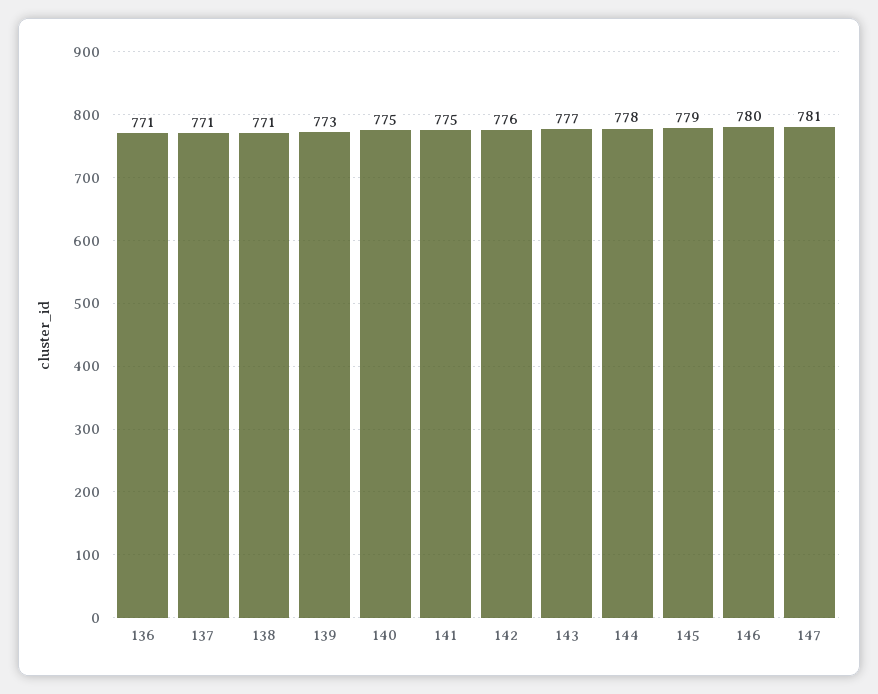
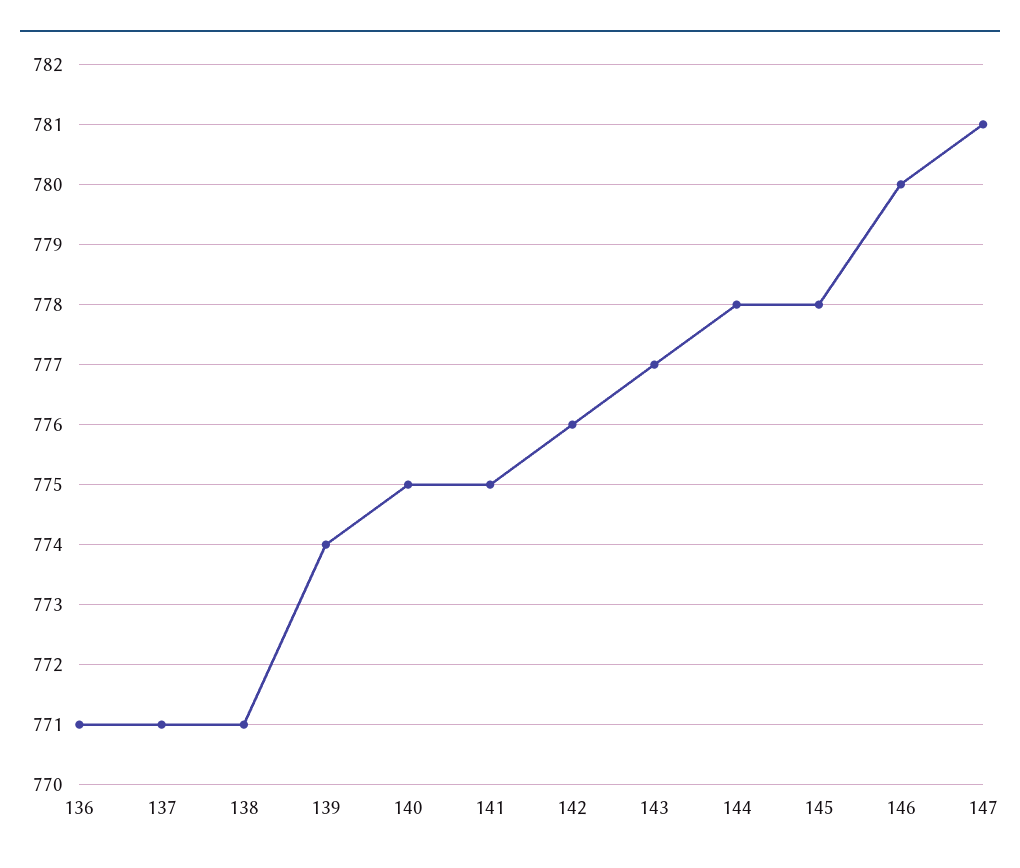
139: 773 -> 774
145: 779 -> 778

